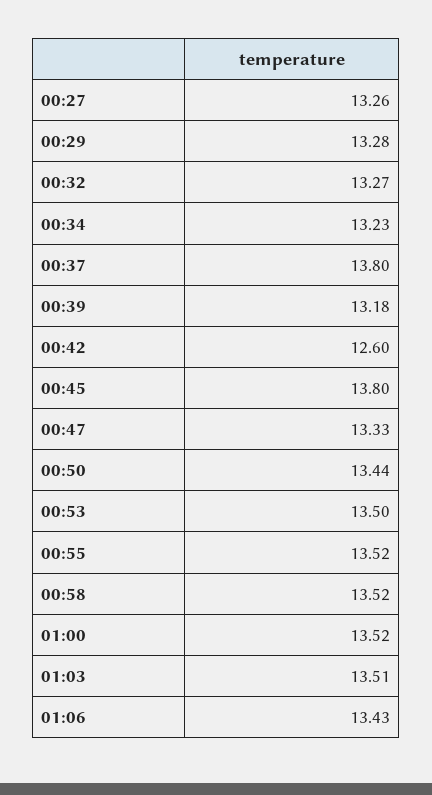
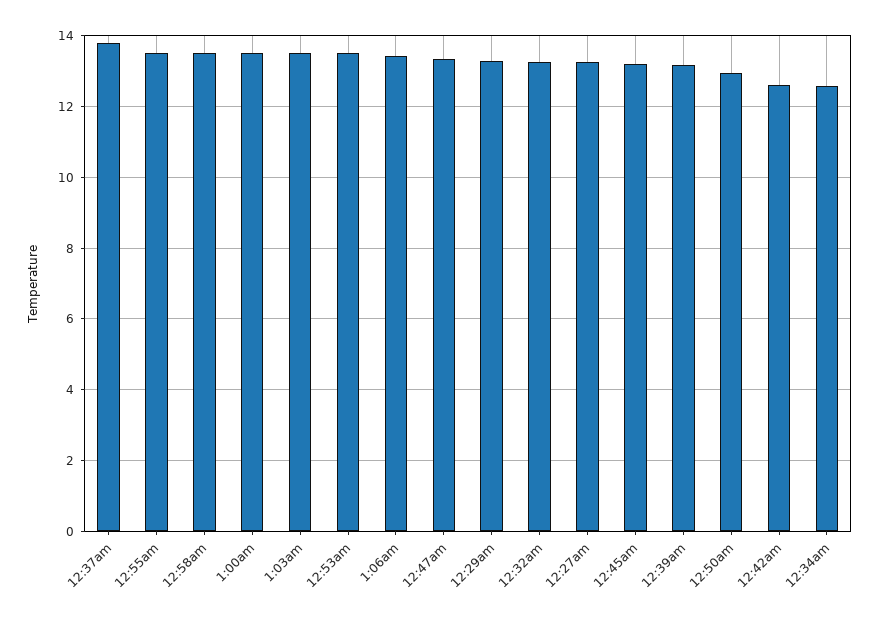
00:34: 13.23 -> 12.6
00:45: 13.8 -> 13.2
00:50: 13.44 -> 13

